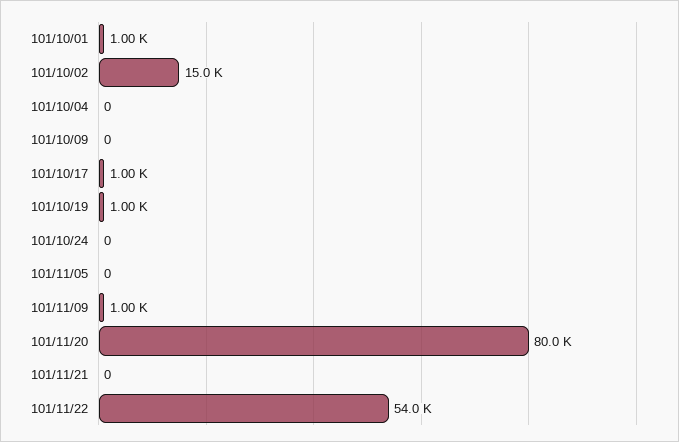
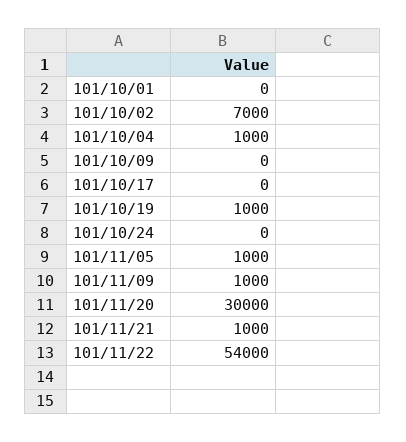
101/10/01: 1000 -> 0
101/10/02: 15000 -> 7000
101/10/04: 0 -> 1000
101/10/17: 1000 -> 0
101/11/05: 0 -> 1000
101/11/20: 80000 -> 30000
101/11/21: 0 -> 1000

